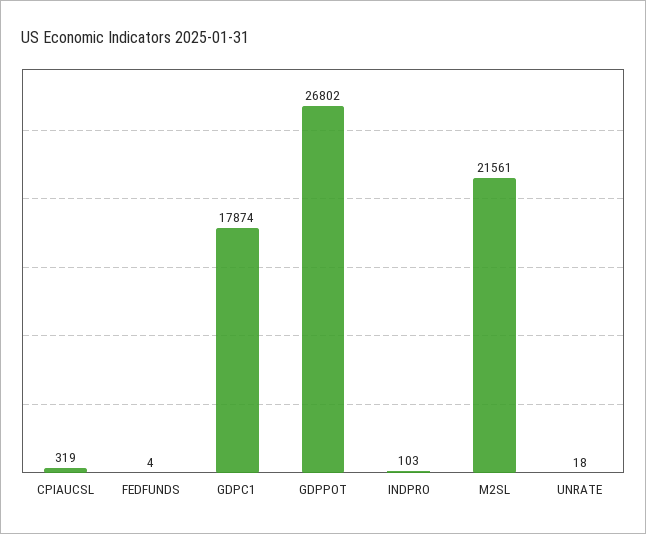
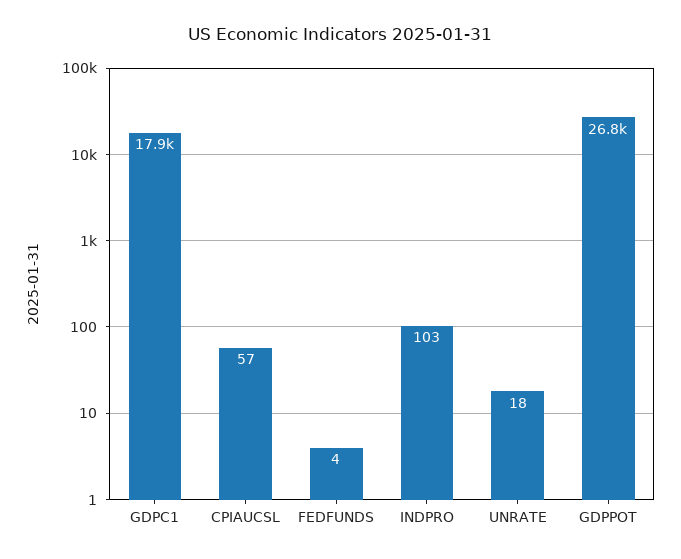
CPIAUCSL: 319 -> 57
M2SL: 21561 -> none

